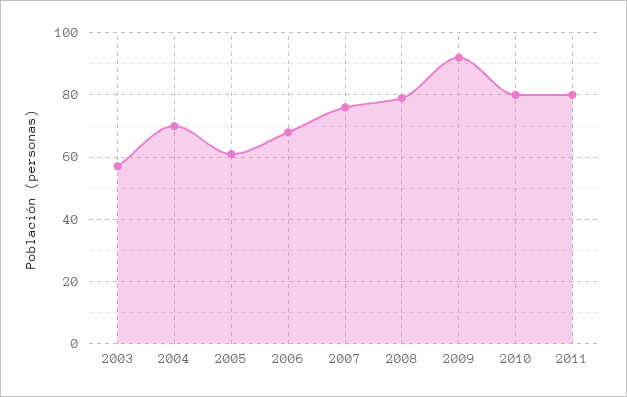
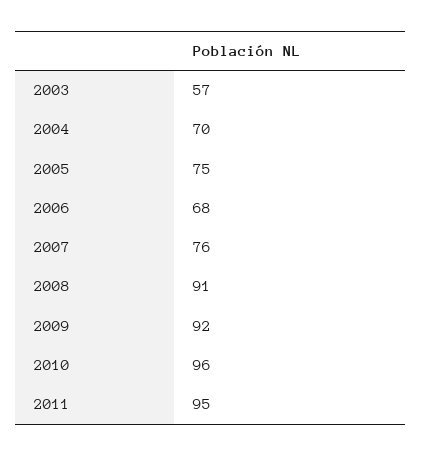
2005: 60 -> 75
2008: 80 -> 91
2010: 80 -> 96
2011: 80 -> 95

